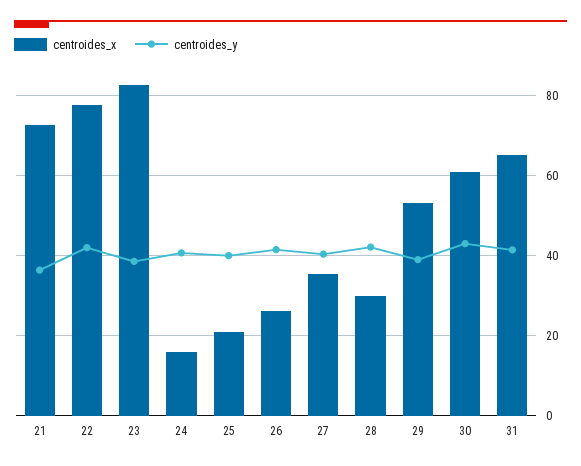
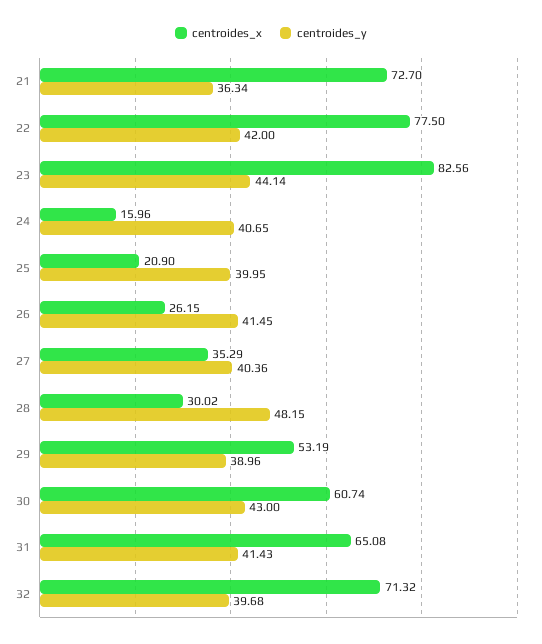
centroides_y, 23: 38 -> 44.14
centroides_y, 28: 42 -> 48.15
centroides_x, 32: none -> 71.32
centroides_y, 32: none -> 39.68

